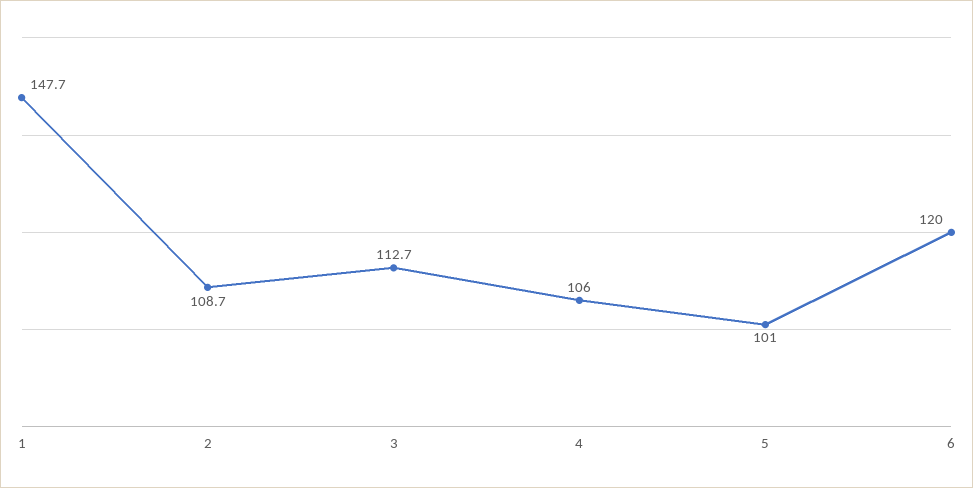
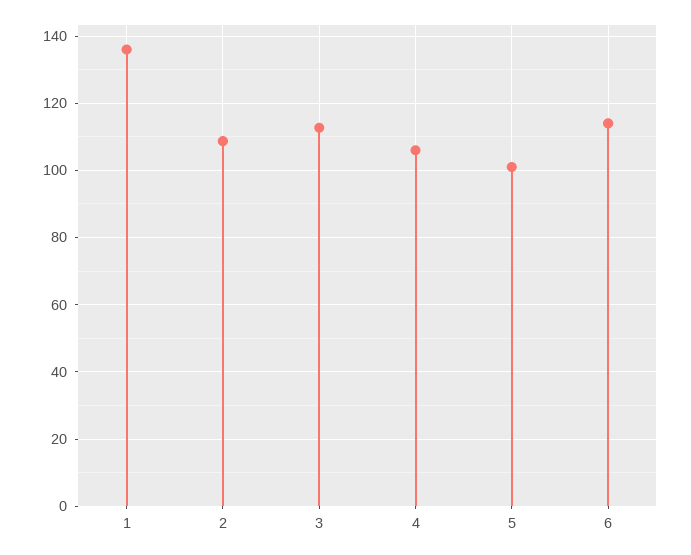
1: 147.7 -> 136
6: 120 -> 114

